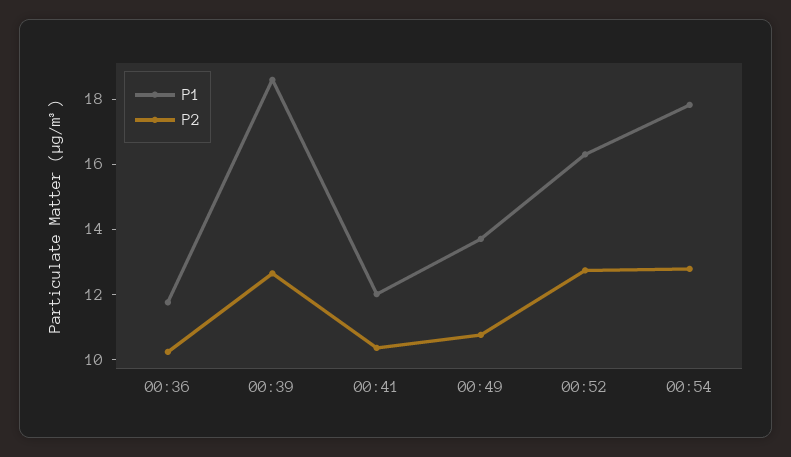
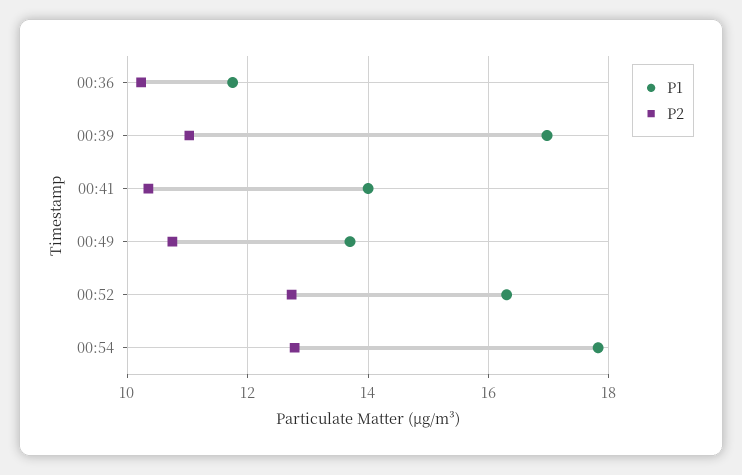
P1, 00:39: 18.5 -> 17
P2, 00:39: 12.5 -> 11
P1, 00:41: 12 -> 14

